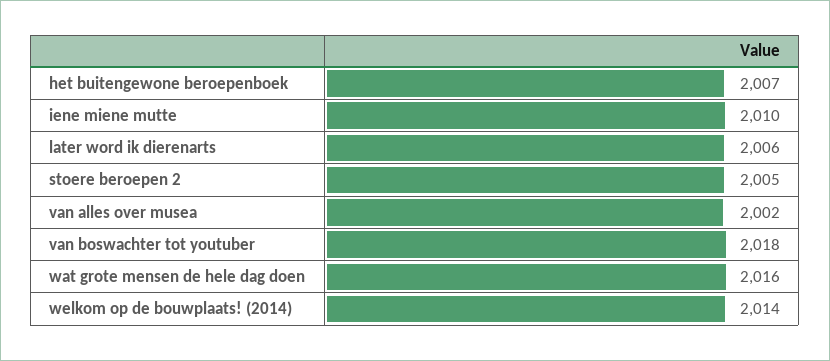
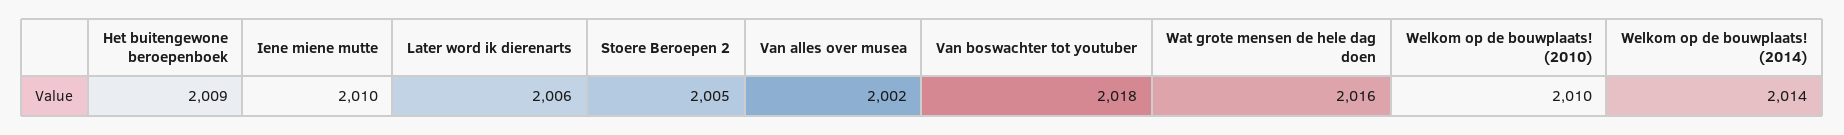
het buitengewone beroepenboek: 2007 -> 2009
Welkom op de bouwplaats! (2010): none -> 2010

